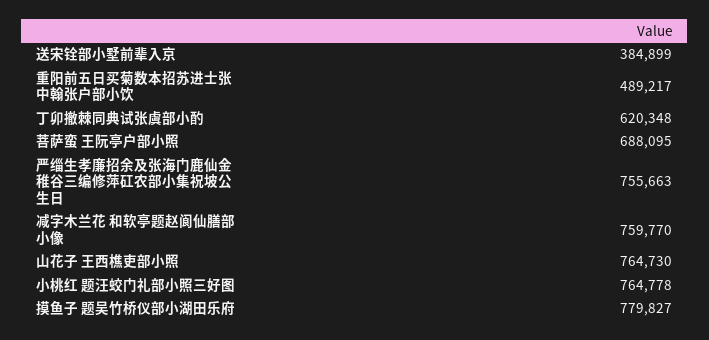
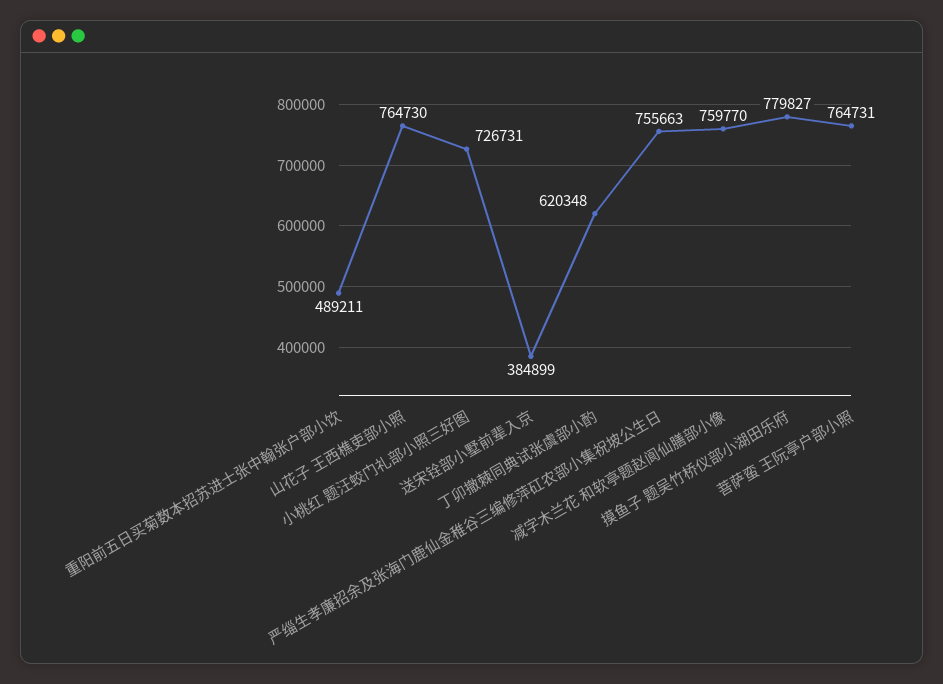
重阳前五日买菊数本招苏进士张中翰张户部小饮: 489217 -> 489211
菩萨蛮 王阮亭户部小照: 688095 -> 764731
小桃红 题汪蛟门礼部小照三好图: 764778 -> 726731

